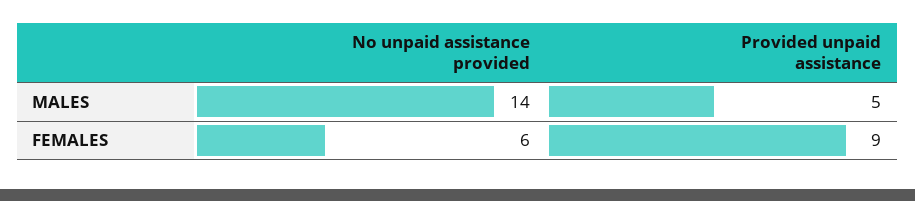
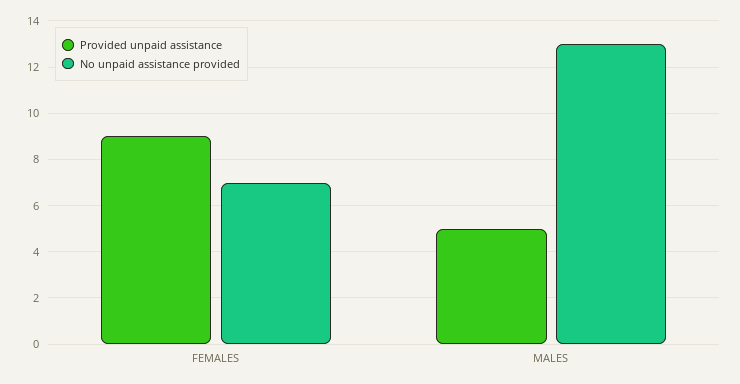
No unpaid assistance provided, MALES: 14 -> 13
No unpaid assistance provided, FEMALES: 6 -> 7

